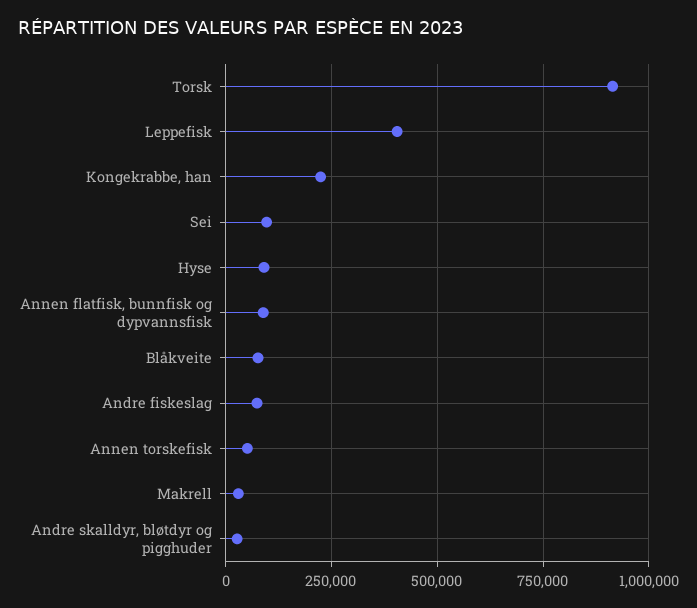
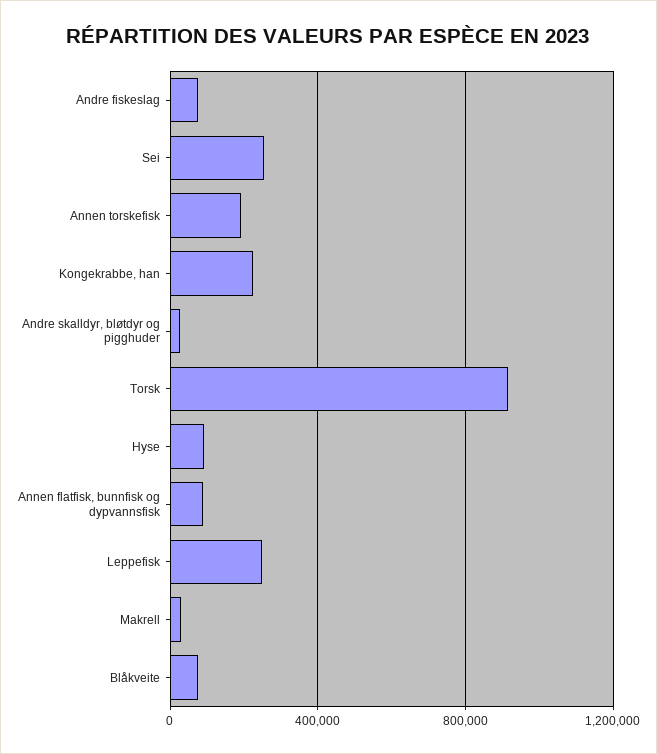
Leppefisk: 400000 -> 250000
Sei: 100000 -> 250000
Annen torskefisk: 50000 -> 200000

